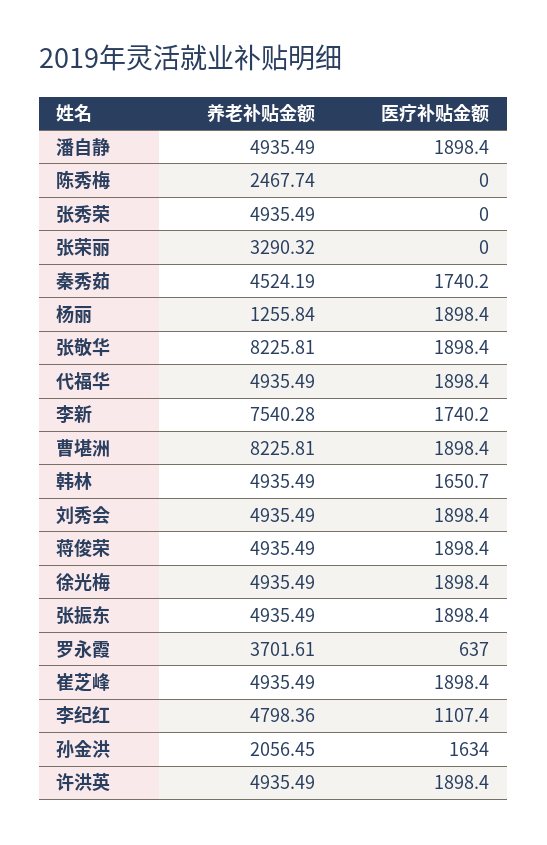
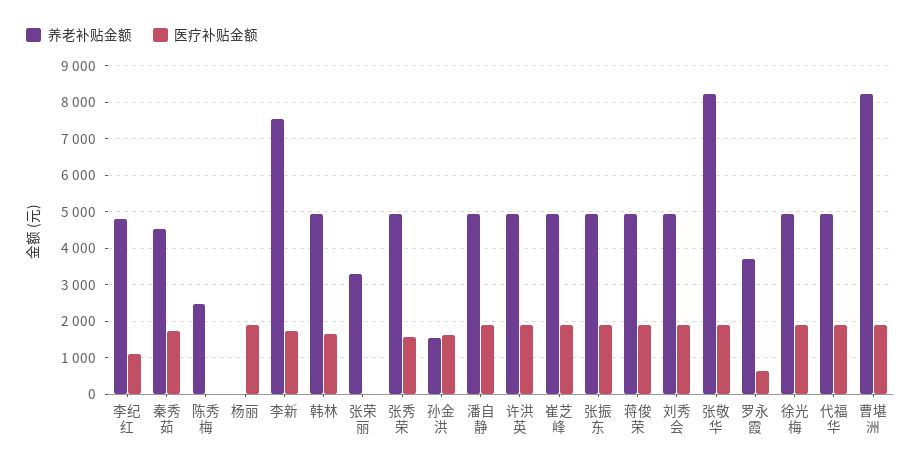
医疗补贴金额, 张秀荣: 0 -> 1600
养老补贴金额, 杨丽: 1255.84 -> 0
养老补贴金额, 孙金洪: 2056.45 -> 1600

